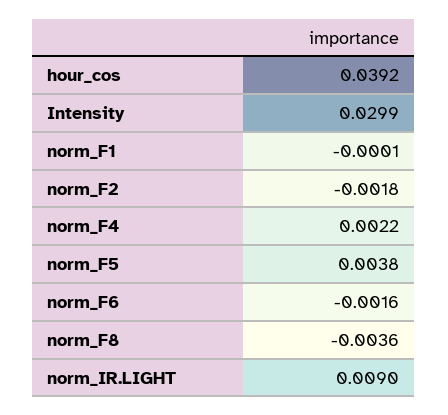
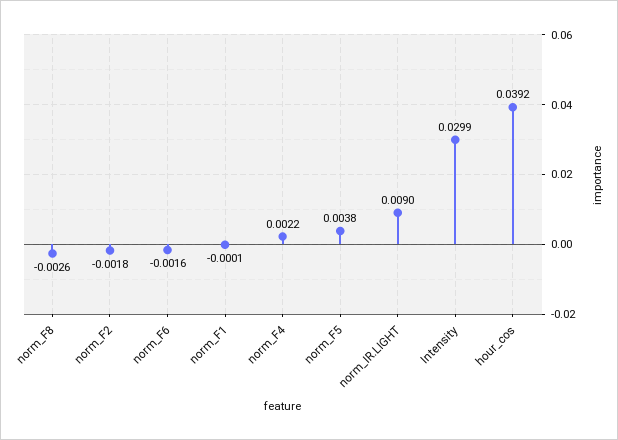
norm_F8: -0.0036 -> -0.0026

